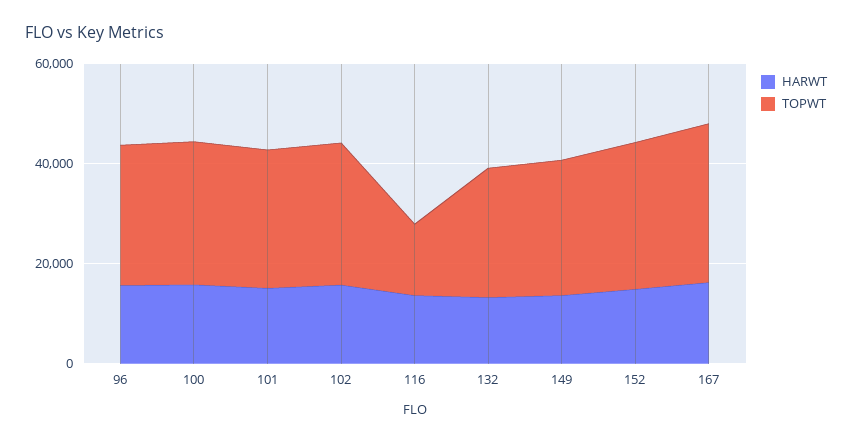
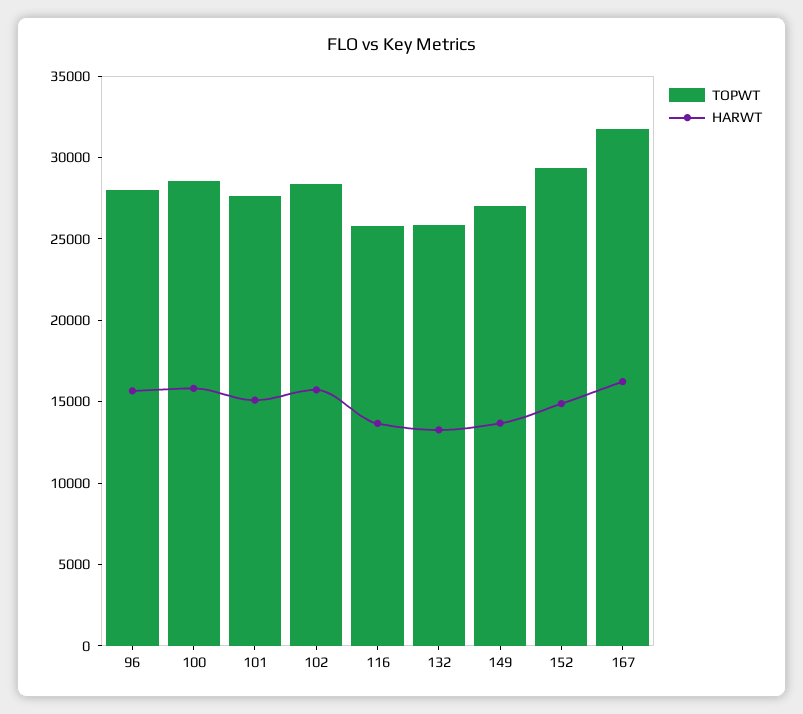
TOPWT, 116: 15000 -> 26000

